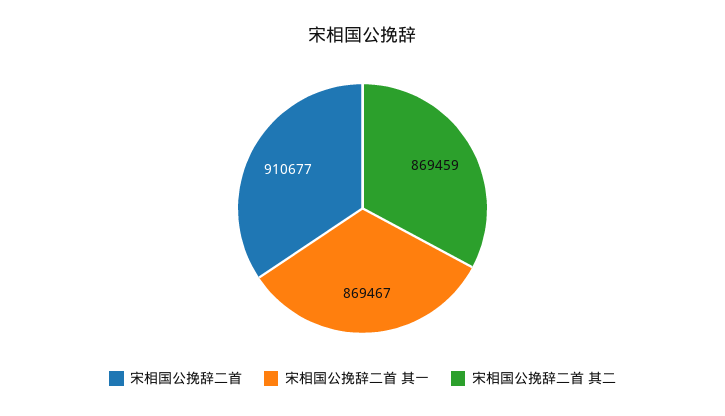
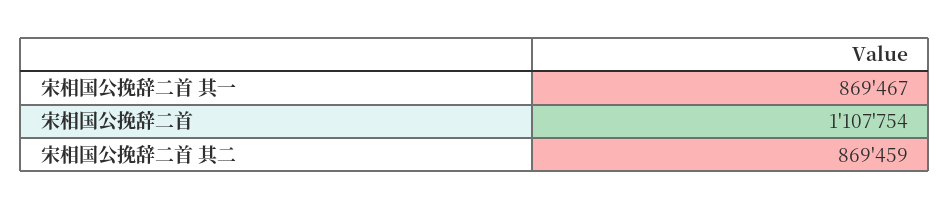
宋相国公挽辞二首: 910677 -> 1107754

